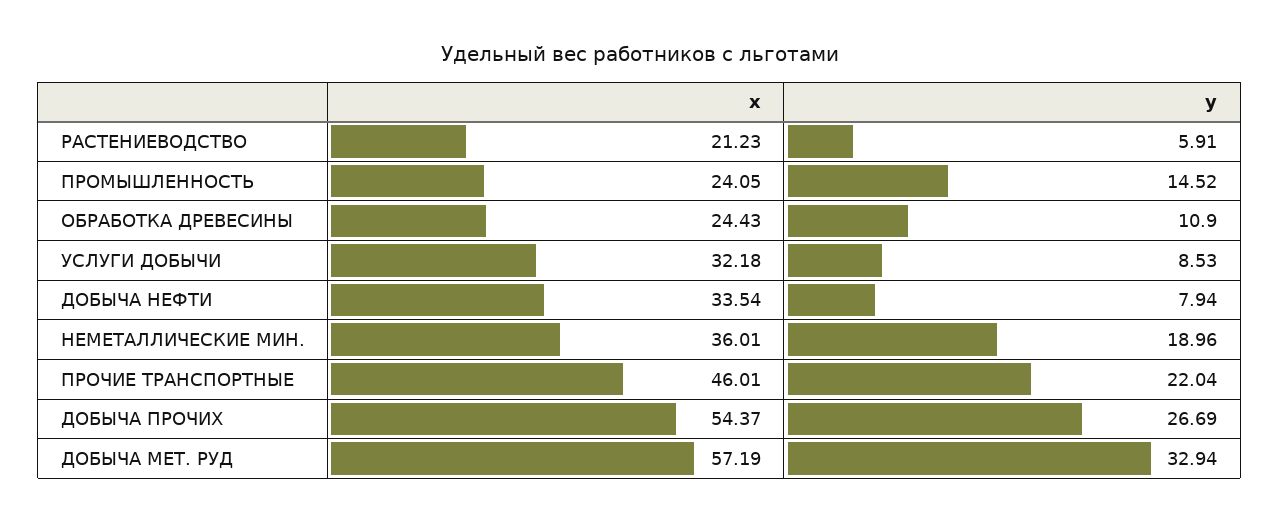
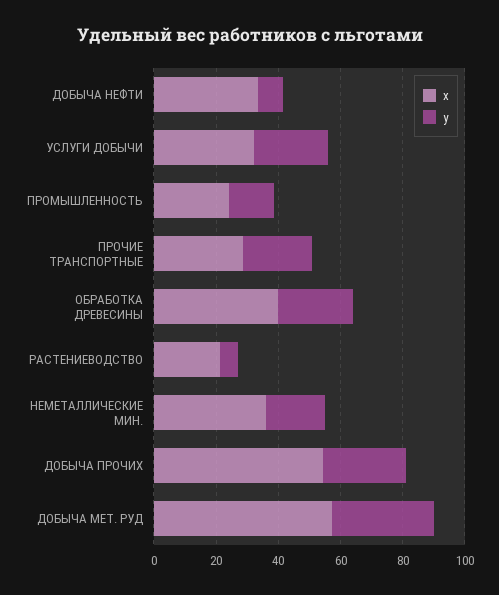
x, ОБРАБОТКА ДРЕВЕСИНЫ: 24.43 -> 40
y, ОБРАБОТКА ДРЕВЕСИНЫ: 10.9 -> 25
y, УСЛУГИ ДОБЫЧИ: 8.53 -> 25
x, ПРОЧИЕ ТРАНСПОРТНЫЕ: 46.01 -> 30

